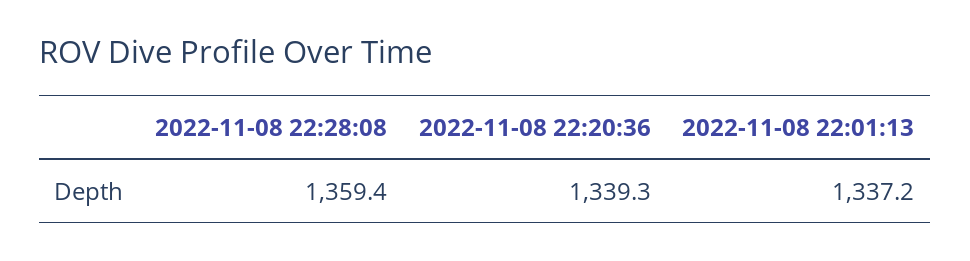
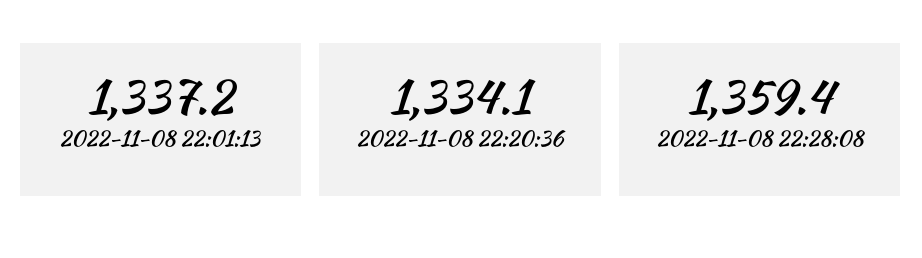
2022-11-08 22:20:36: 1339.3 -> 1334.1

